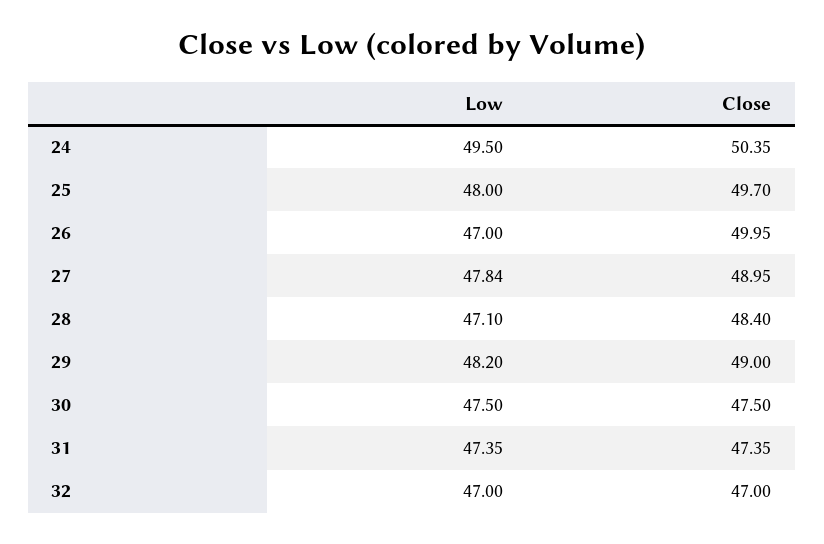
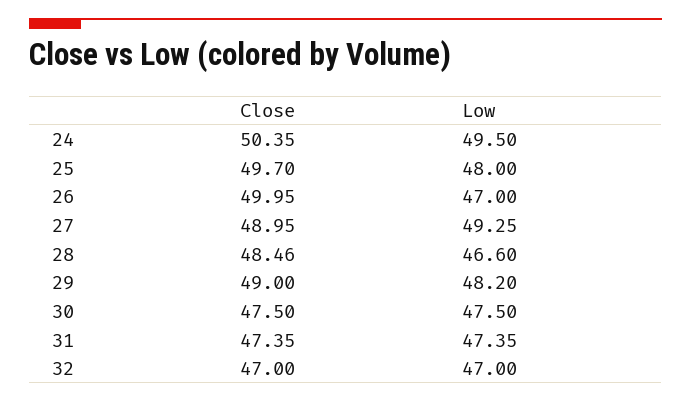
Low, 27: 47.84 -> 49.25
Low, 28: 47.1 -> 46.6
Close, 28: 48.4 -> 48.46

